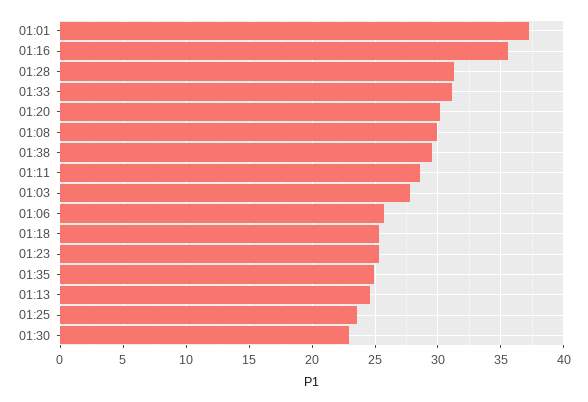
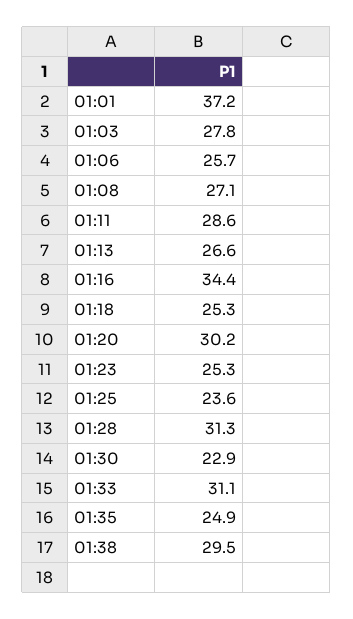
01:16: 35.5 -> 34.4
01:08: 30 -> 27.1
01:13: 24.5 -> 26.6

